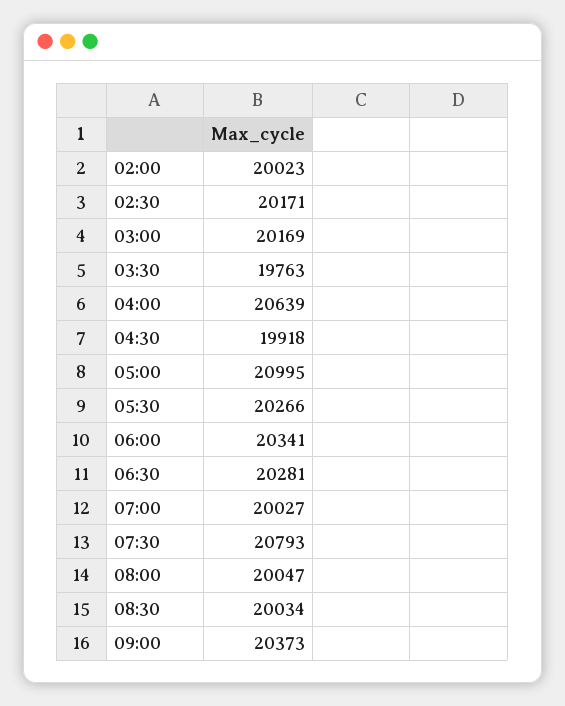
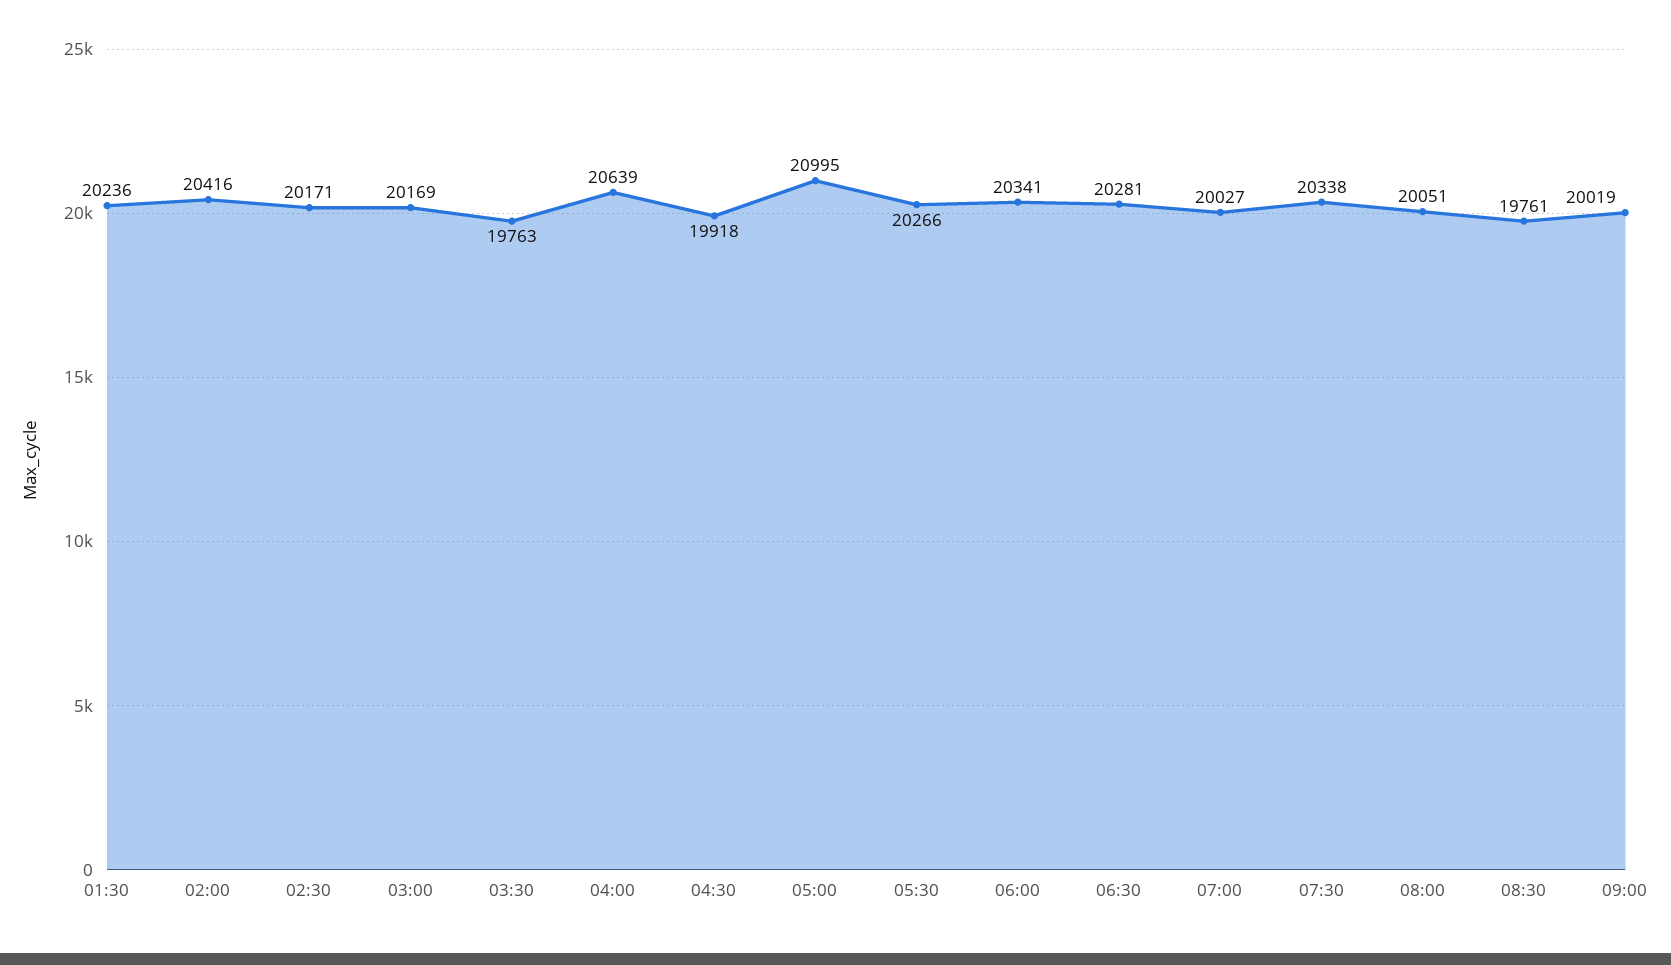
02:00: 20023 -> 20416
07:30: 20793 -> 20338
08:00: 20047 -> 20051
08:30: 20034 -> 19761
09:00: 20373 -> 20019
01:30: none -> 20236

